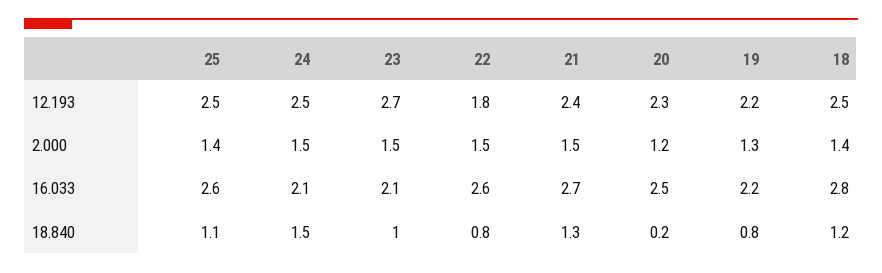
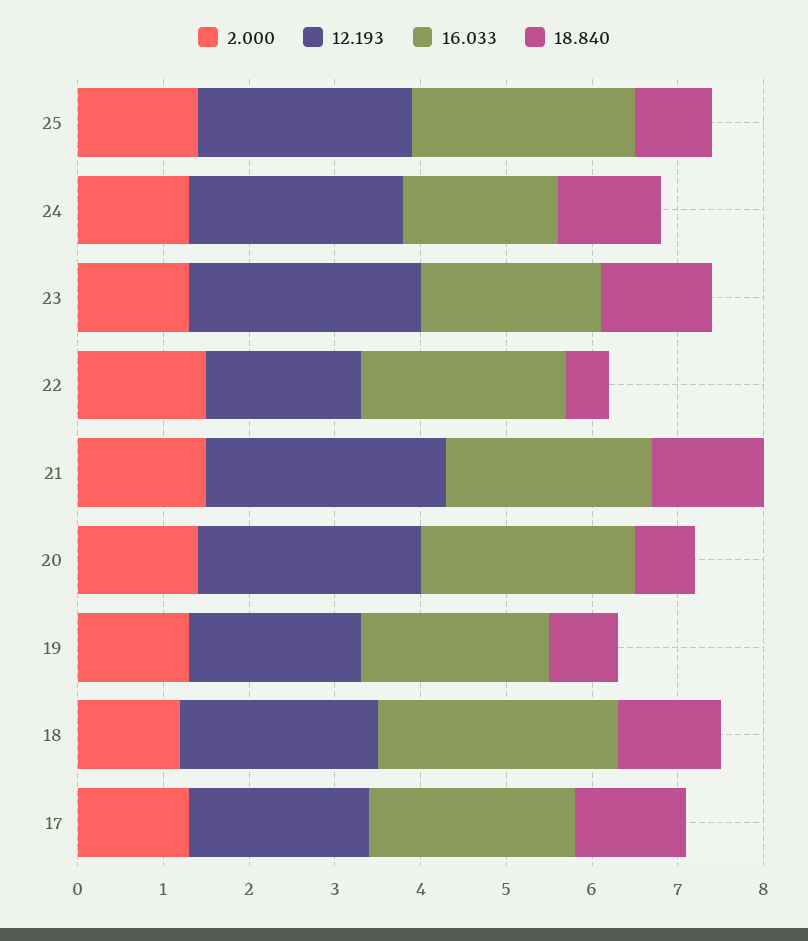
12.193, 21: 2.4 -> 2.8
12.193, 20: 2.3 -> 2.6
12.193, 19: 2.2 -> 2
12.193, 18: 2.5 -> 2.3
2.000, 24: 1.5 -> 1.3
2.000, 23: 1.5 -> 1.3
2.000, 20: 1.2 -> 1.4
2.000, 18: 1.4 -> 1.2
16.033, 24: 2.1 -> 1.8
16.033, 22: 2.6 -> 2.4
16.033, 21: 2.7 -> 2.4
18.840, 25: 1.1 -> 0.9
18.840, 24: 1.5 -> 1.2
18.840, 23: 1 -> 1.3
18.840, 22: 0.8 -> 0.5
18.840, 20: 0.2 -> 0.7
2.000, 17: none -> 1.3
12.193, 17: none -> 2.1
16.033, 17: none -> 2.4
18.840, 17: none -> 1.3

